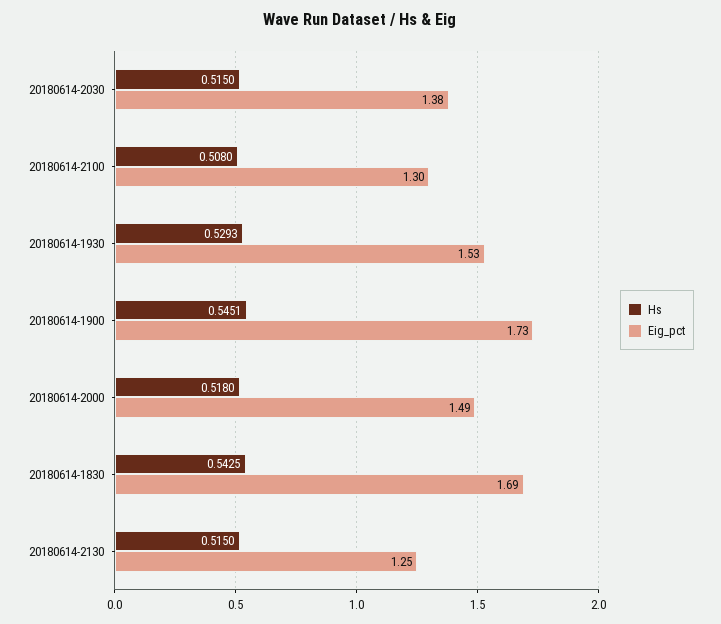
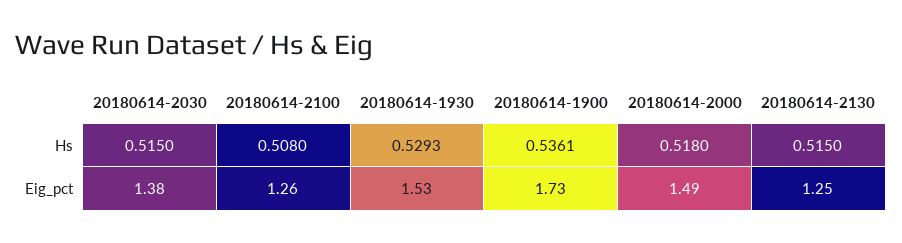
Eig_pct, 20180614-2100: 1.3 -> 1.26
Hs, 20180614-1900: 0.5451 -> 0.5361
Hs, 20180614-1830: 0.5425 -> none
Eig_pct, 20180614-1830: 1.69 -> none

